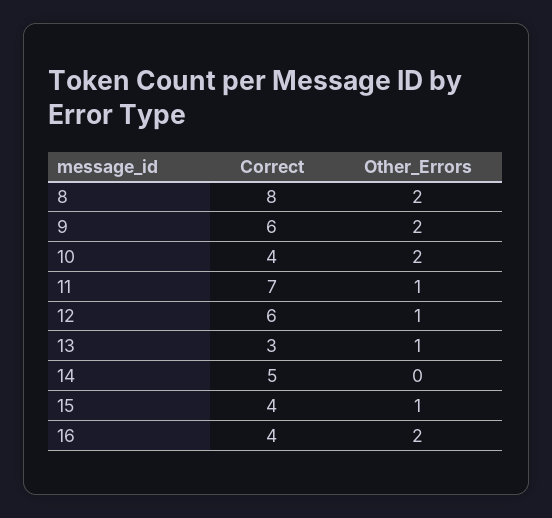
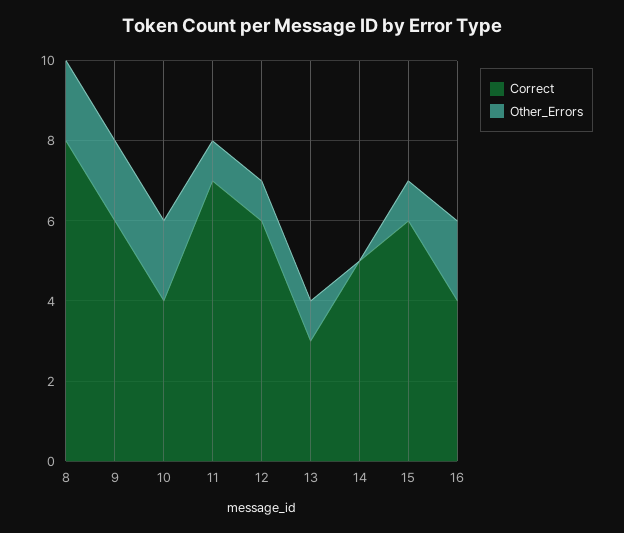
Correct, 15: 4 -> 6

